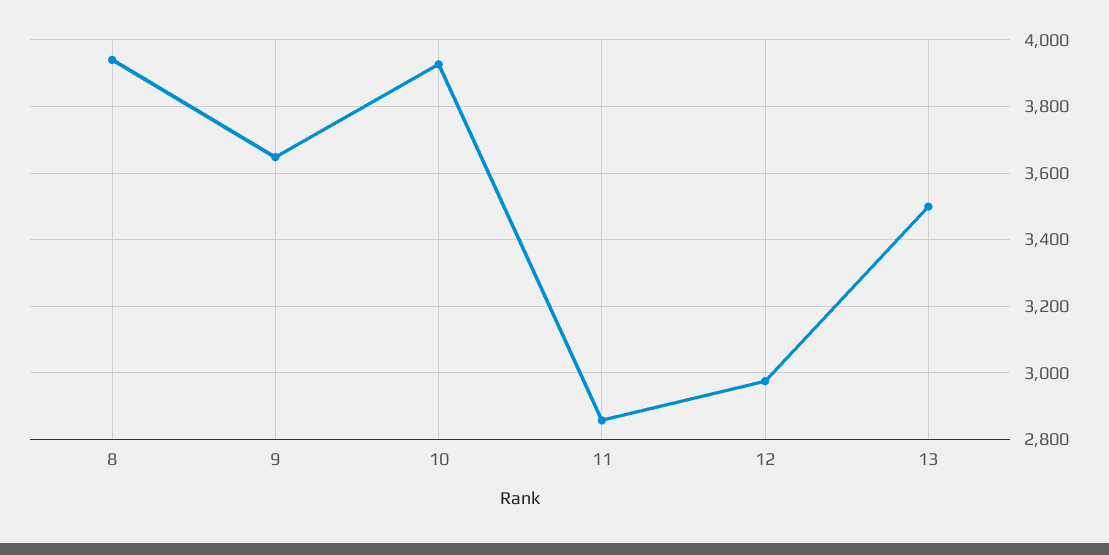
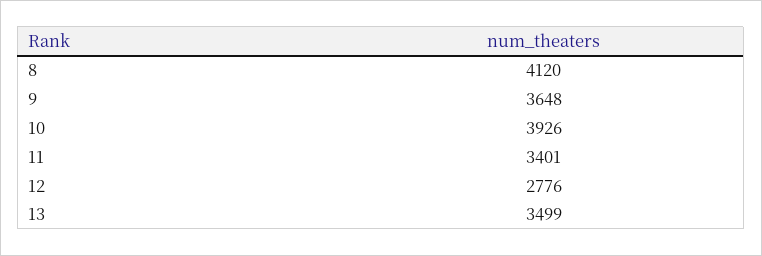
8: 3940 -> 4120
11: 2860 -> 3401
12: 2980 -> 2776

